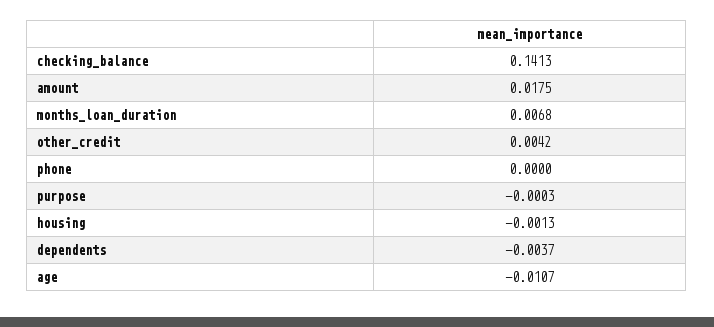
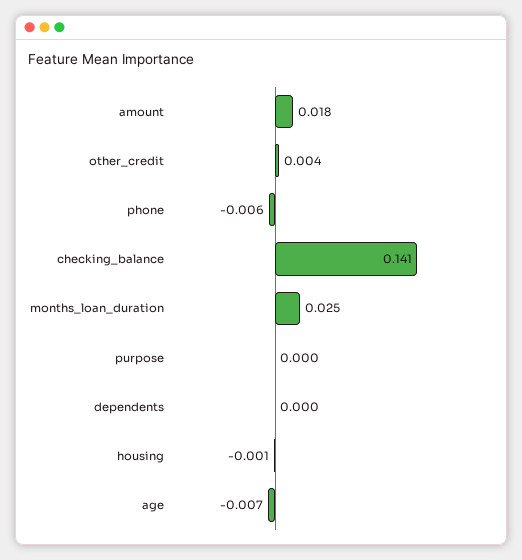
months_loan_duration: 0.0068 -> 0.025
phone: 0 -> -0.006
dependents: -0.0037 -> 0
age: -0.0107 -> -0.007

